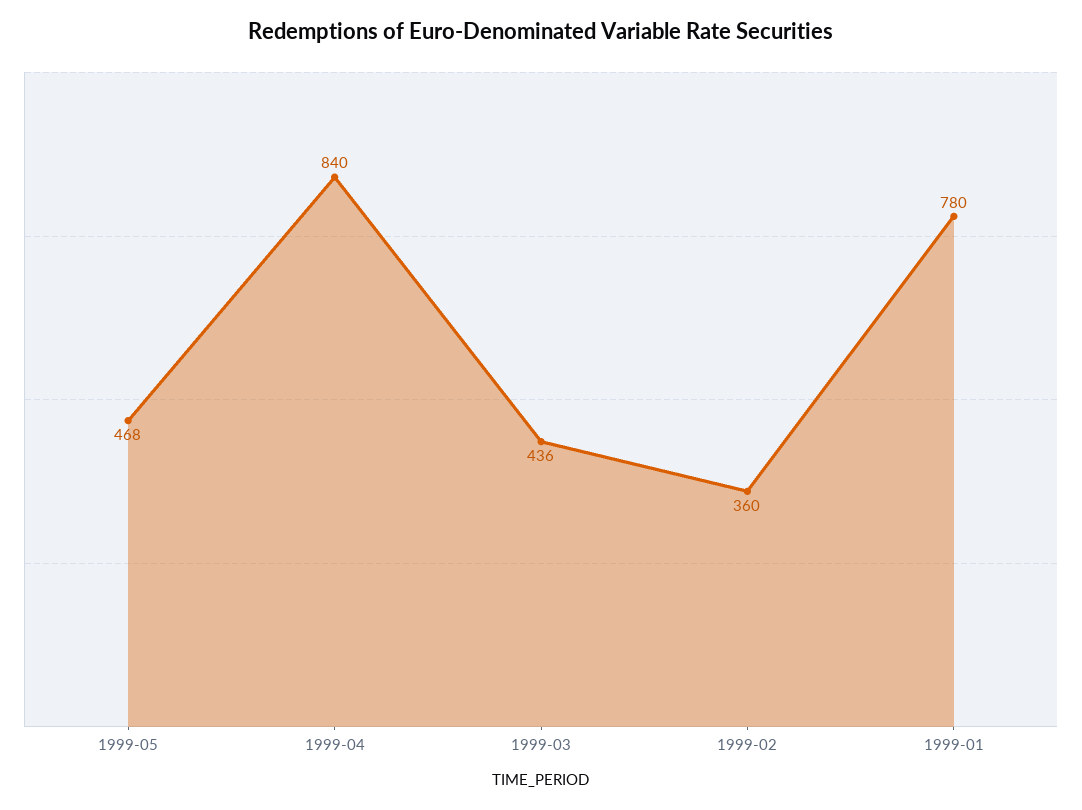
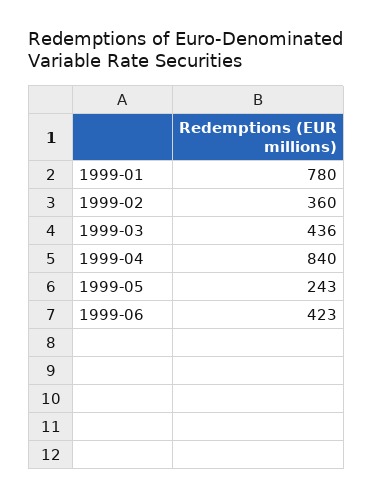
1999-05: 468 -> 243
1999-06: none -> 423

